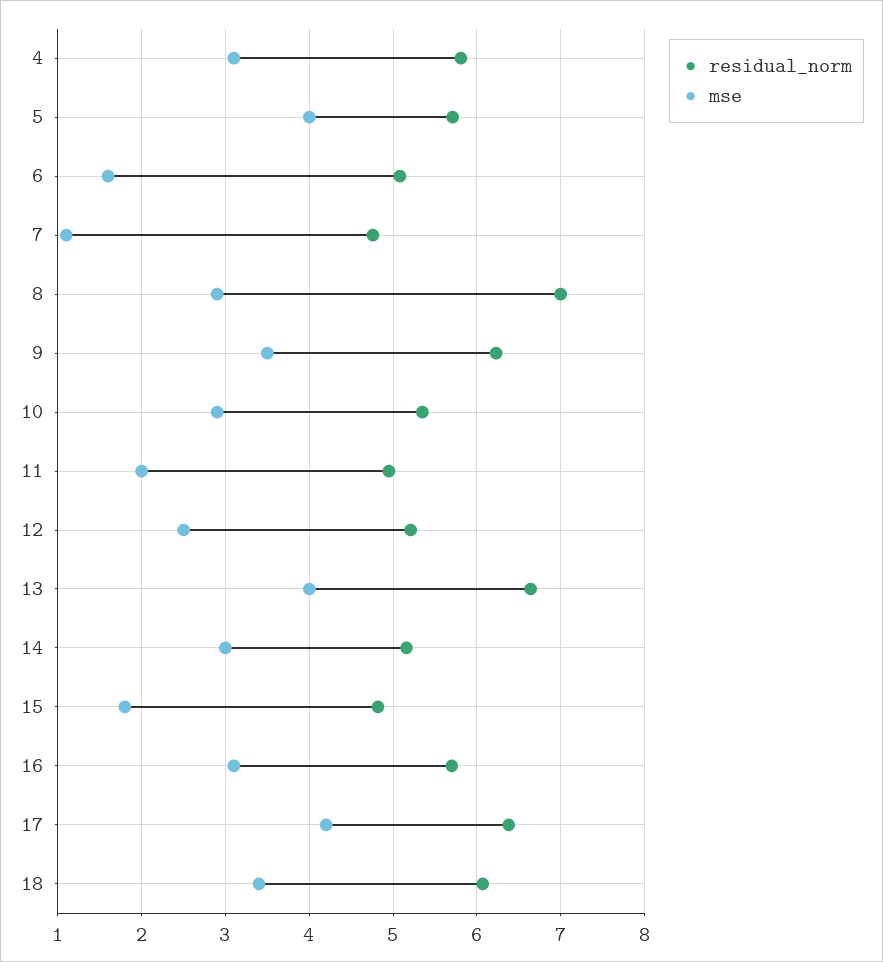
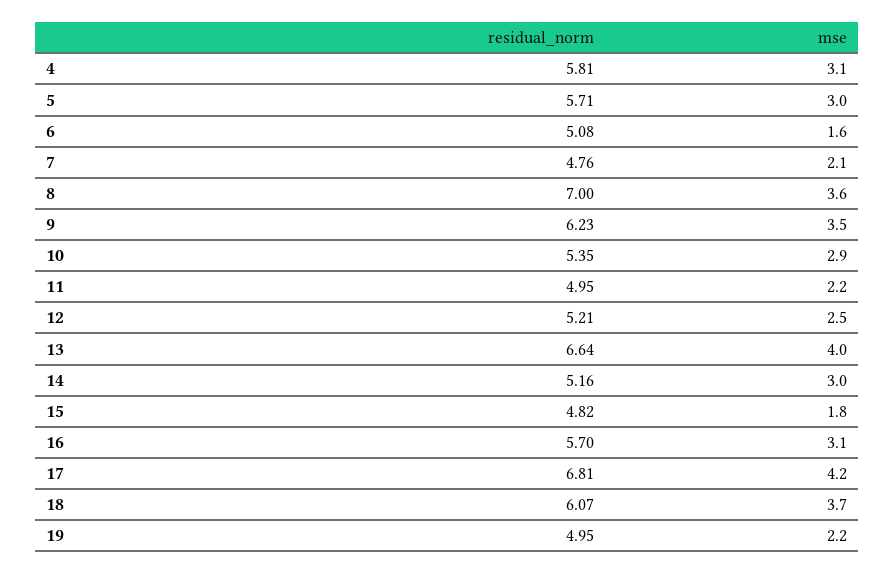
mse, 5: 4 -> 3
mse, 7: 1.1 -> 2.1
mse, 8: 2.9 -> 3.6
mse, 11: 2 -> 2.2
residual_norm, 17: 6.4 -> 6.81
mse, 18: 3.4 -> 3.7
residual_norm, 19: none -> 4.95
mse, 19: none -> 2.2

